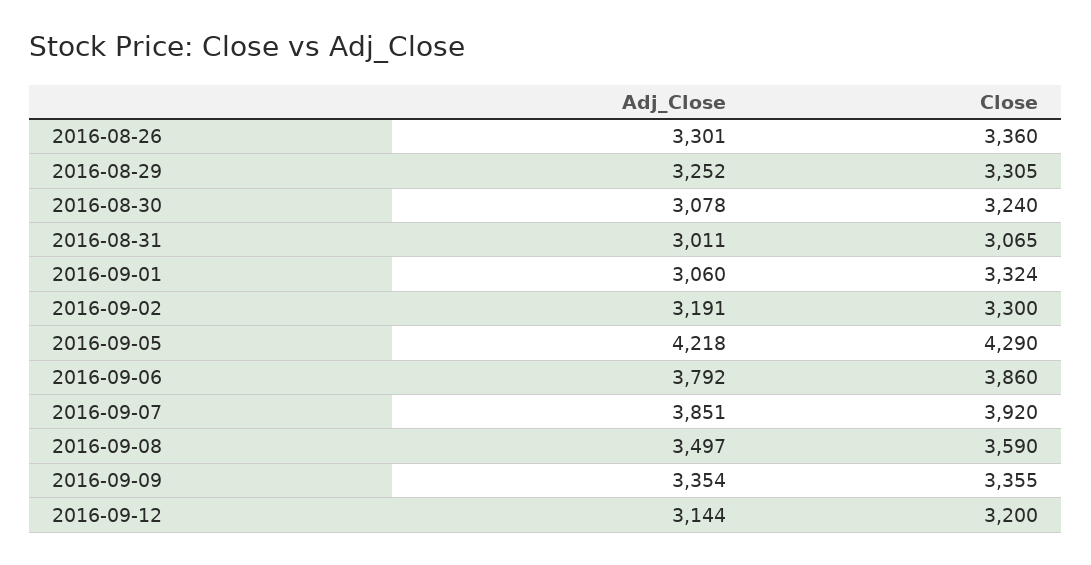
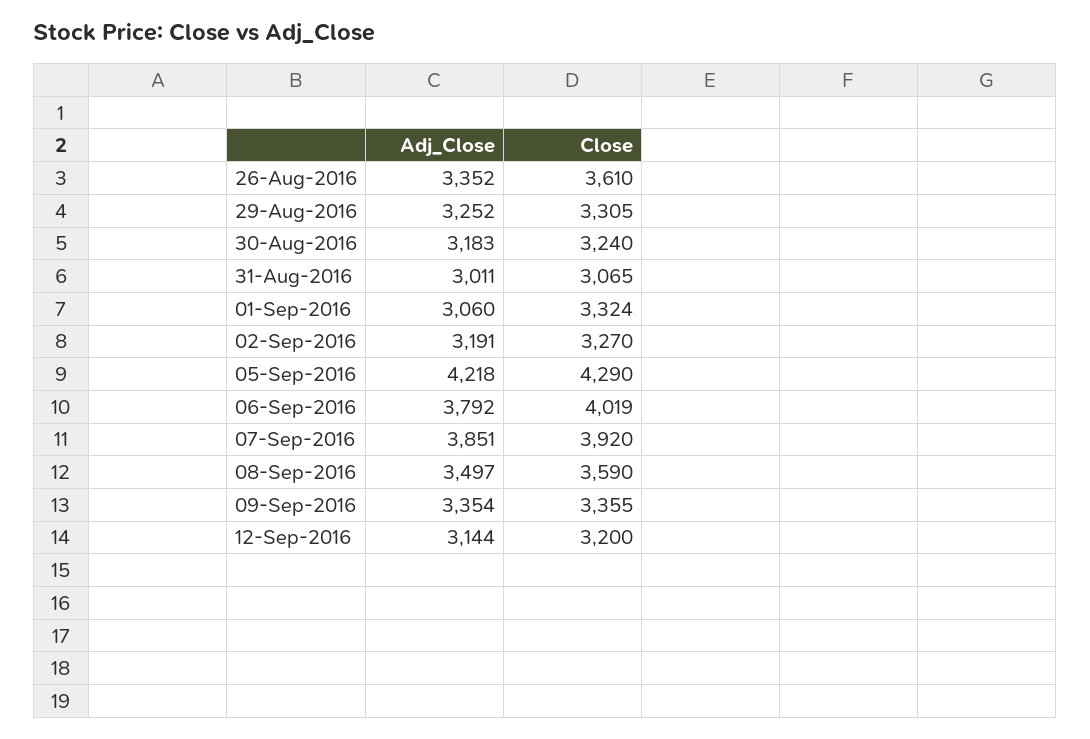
Adj_Close, 2016-08-26: 3301 -> 3352
Close, 2016-08-26: 3360 -> 3610
Adj_Close, 2016-08-30: 3078 -> 3183
Close, 2016-09-02: 3300 -> 3270
Close, 2016-09-06: 3860 -> 4019

